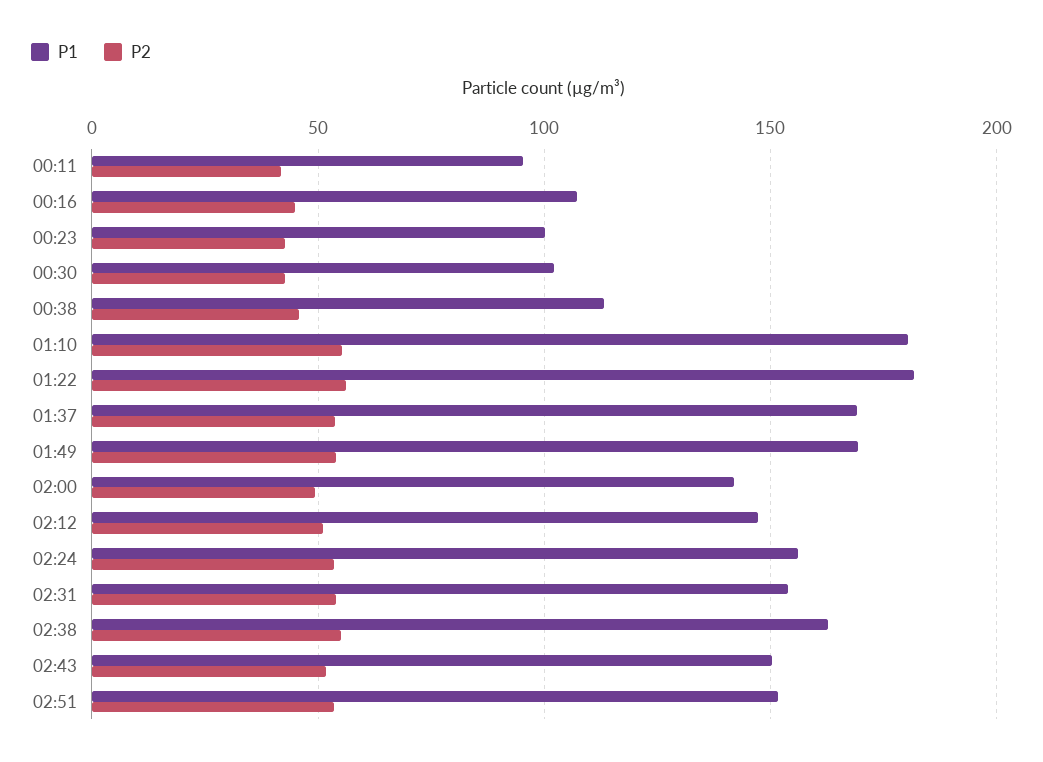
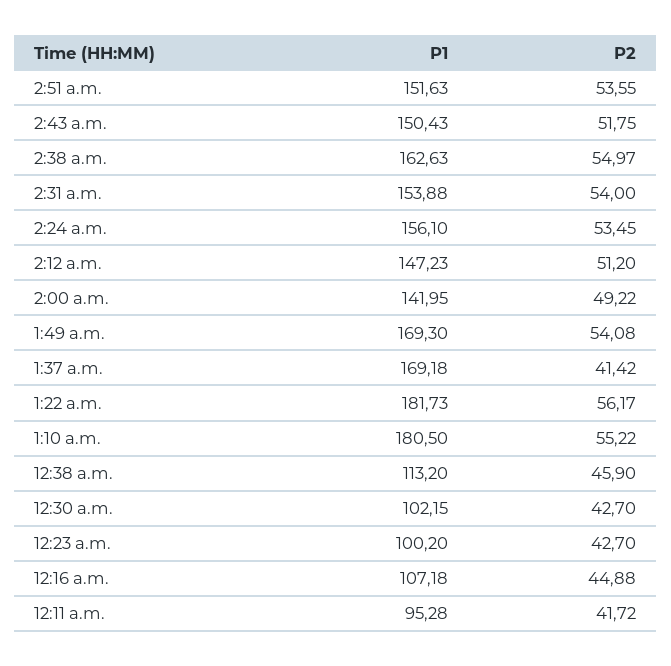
P2, 01:37: 55 -> 41.42

